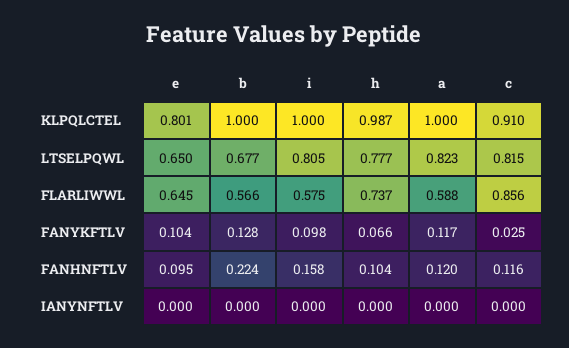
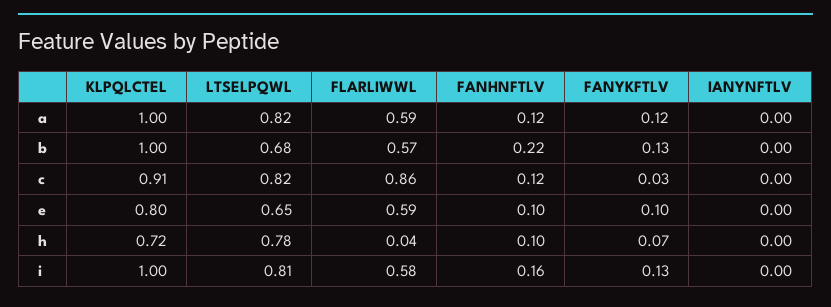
h, KLPQLCTEL: 0.987 -> 0.72
e, FLARLIWWL: 0.645 -> 0.59
h, FLARLIWWL: 0.737 -> 0.04
i, FANYKFTLV: 0.098 -> 0.13

